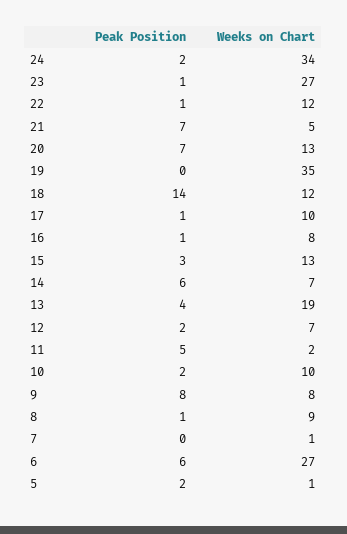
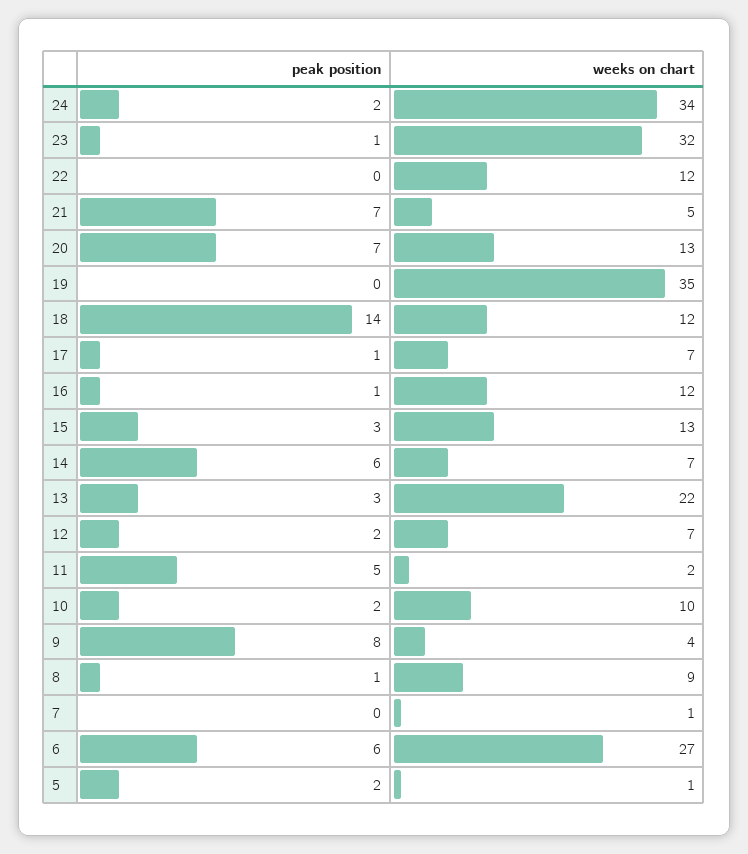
Weeks on Chart, 23: 27 -> 32
Peak Position, 22: 1 -> 0
Weeks on Chart, 17: 10 -> 7
Weeks on Chart, 16: 8 -> 12
Peak Position, 13: 4 -> 3
Weeks on Chart, 13: 19 -> 22
Weeks on Chart, 9: 8 -> 4

